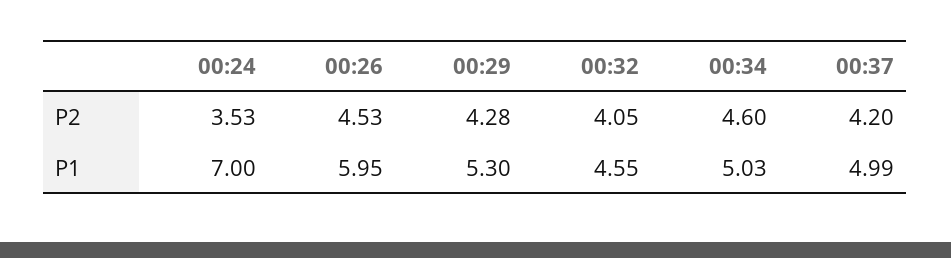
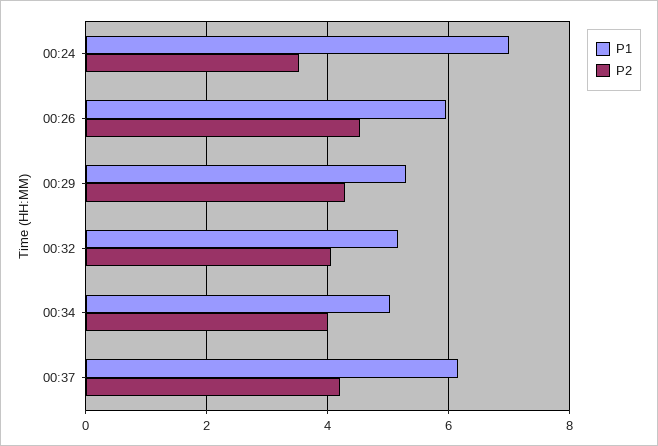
P2, 00:34: 4.6 -> 4
P1, 00:32: 4.55 -> 5.2
P1, 00:37: 4.99 -> 6.2

